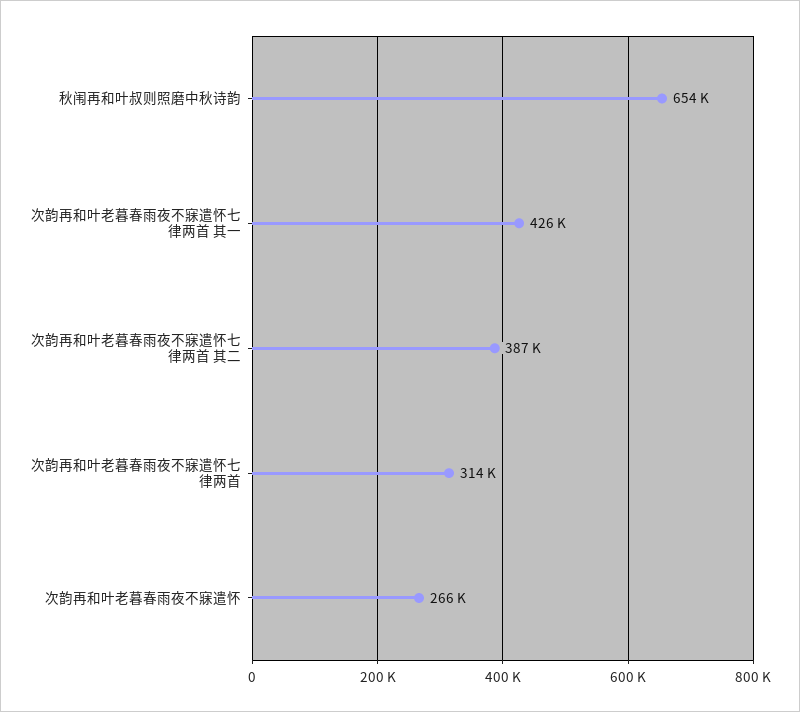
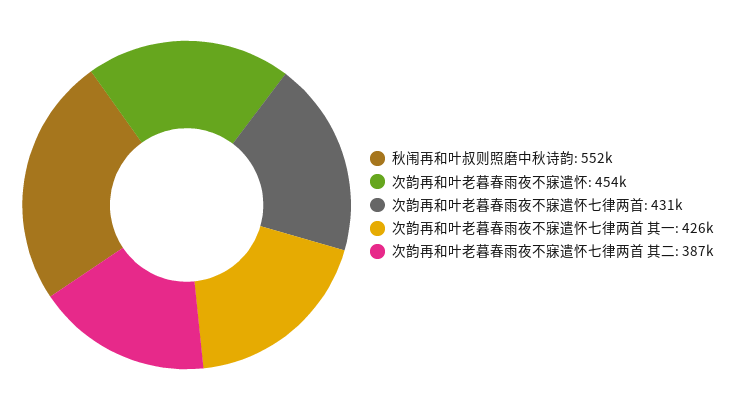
秋闱再和叶叔则照磨中秋诗韵: 654000 -> 552000
次韵再和叶老暮春雨夜不寐遣怀七律两首: 314000 -> 431000
次韵再和叶老暮春雨夜不寐遣怀: 266000 -> 454000

